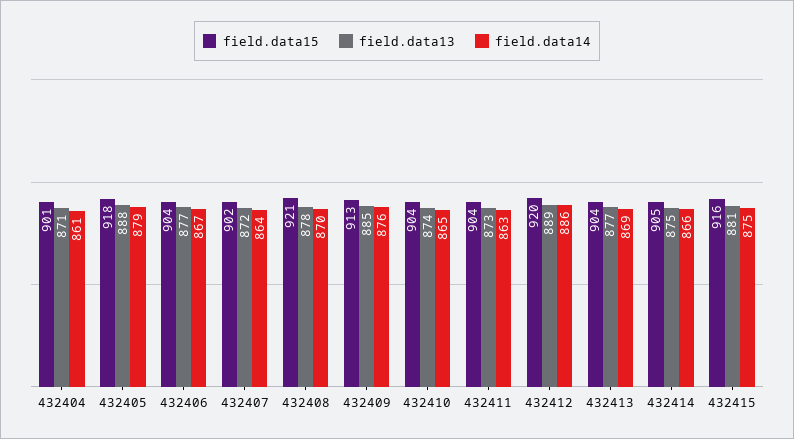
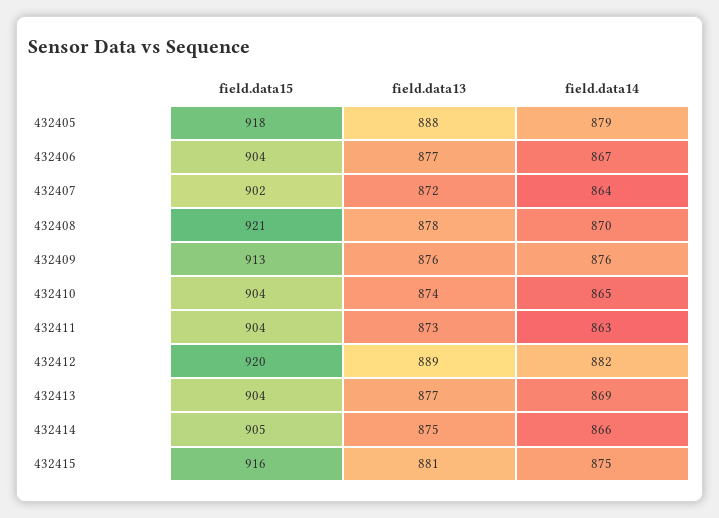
field.data15, 432404: 901 -> none
field.data13, 432404: 871 -> none
field.data14, 432404: 861 -> none
field.data13, 432409: 885 -> 876
field.data14, 432412: 886 -> 882

